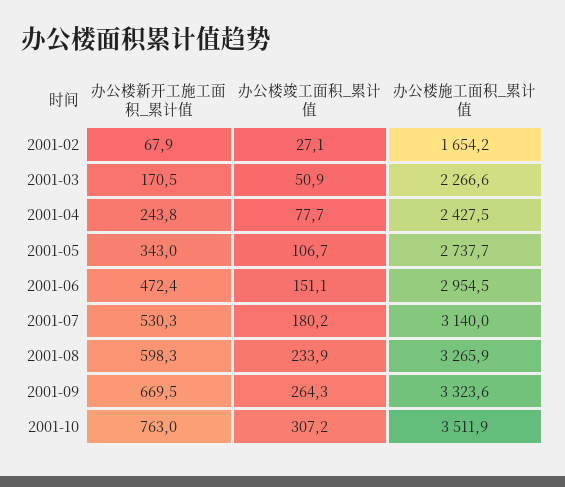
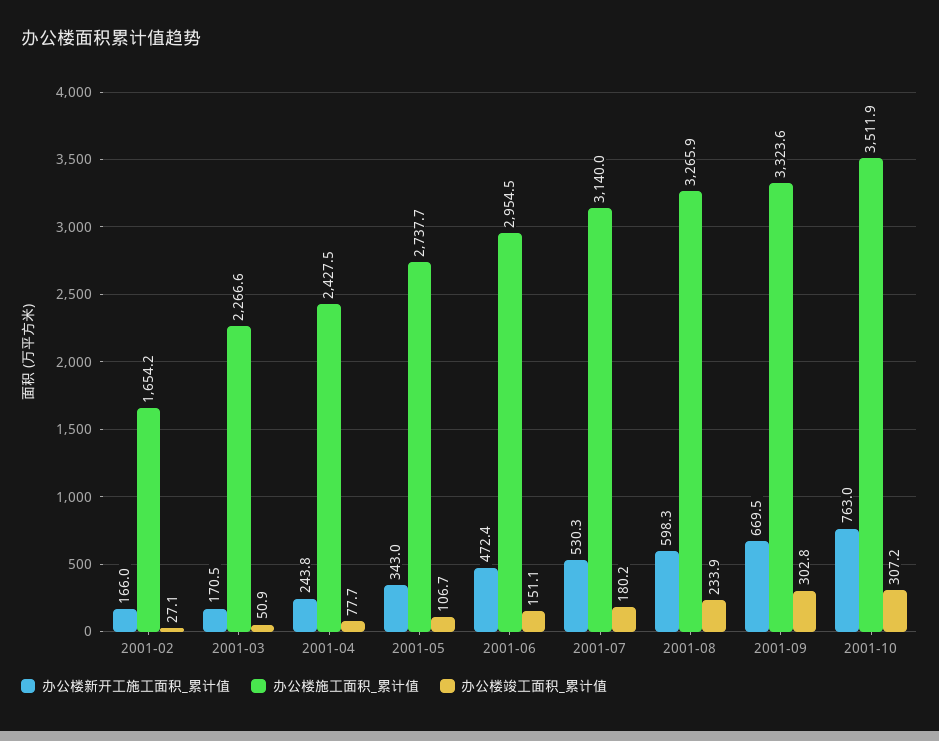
办公楼新开工施工面积_累计值, 2001-02: 67.9 -> 166
办公楼竣工面积_累计值, 2001-09: 264.3 -> 302.8

